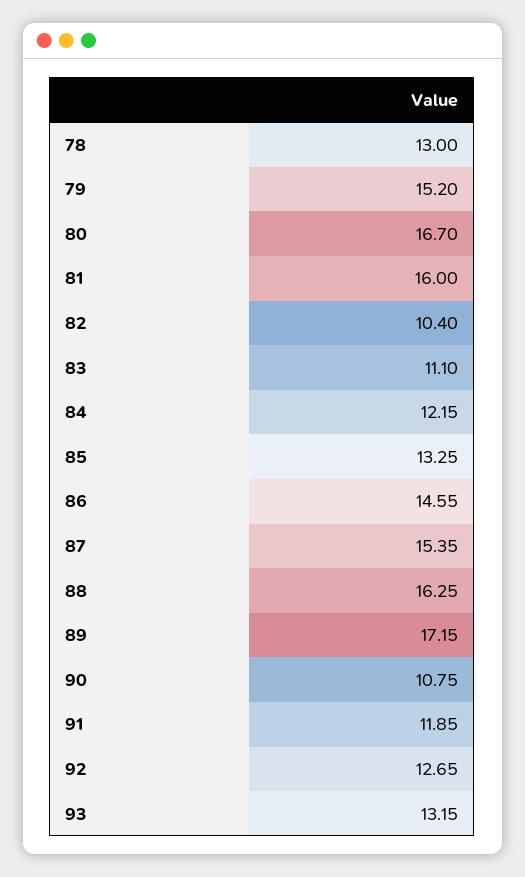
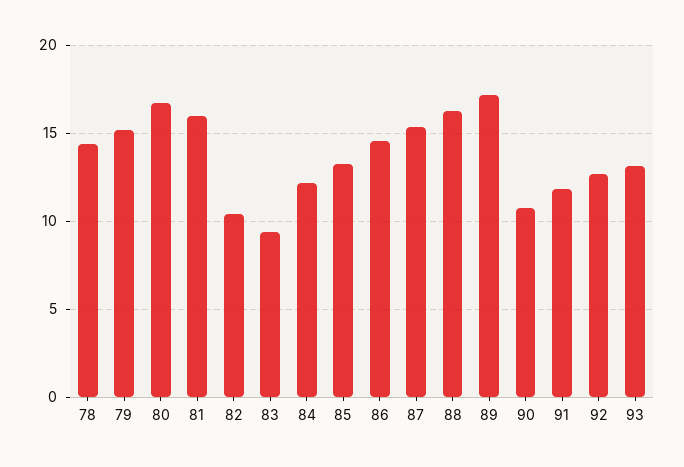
78: 13 -> 14.5
83: 11.1 -> 9.5

